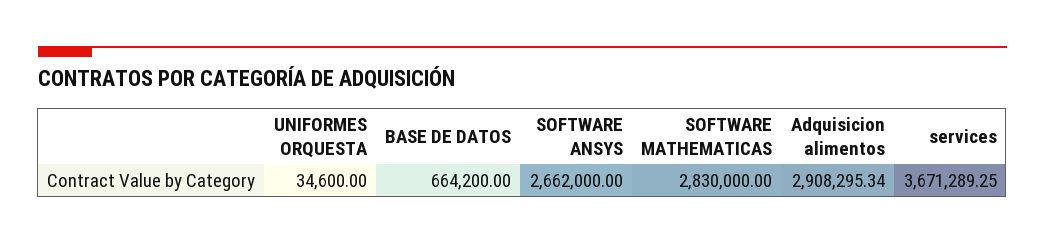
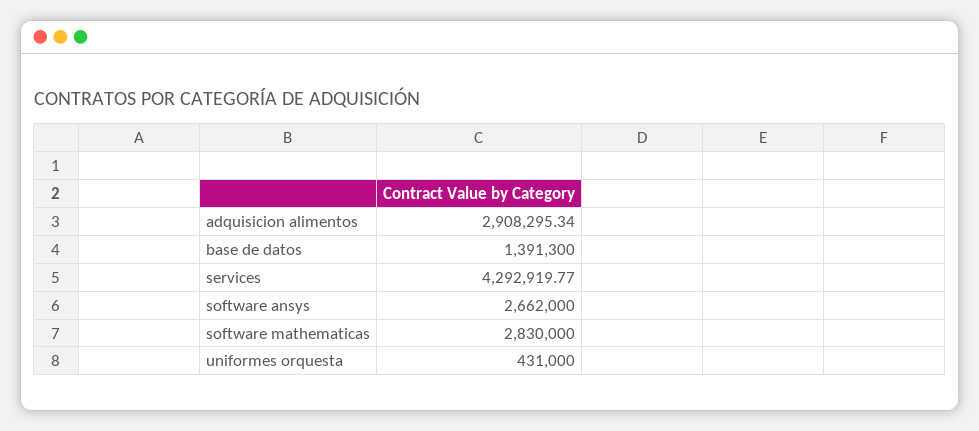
UNIFORMES ORQUESTA: 34600 -> 431000
BASE DE DATOS: 664200 -> 1391300
services: 3671289.25 -> 4292919.77

